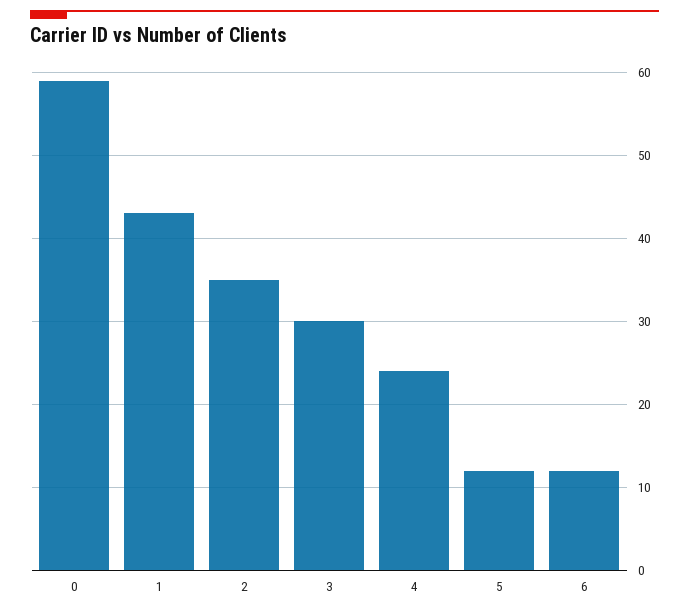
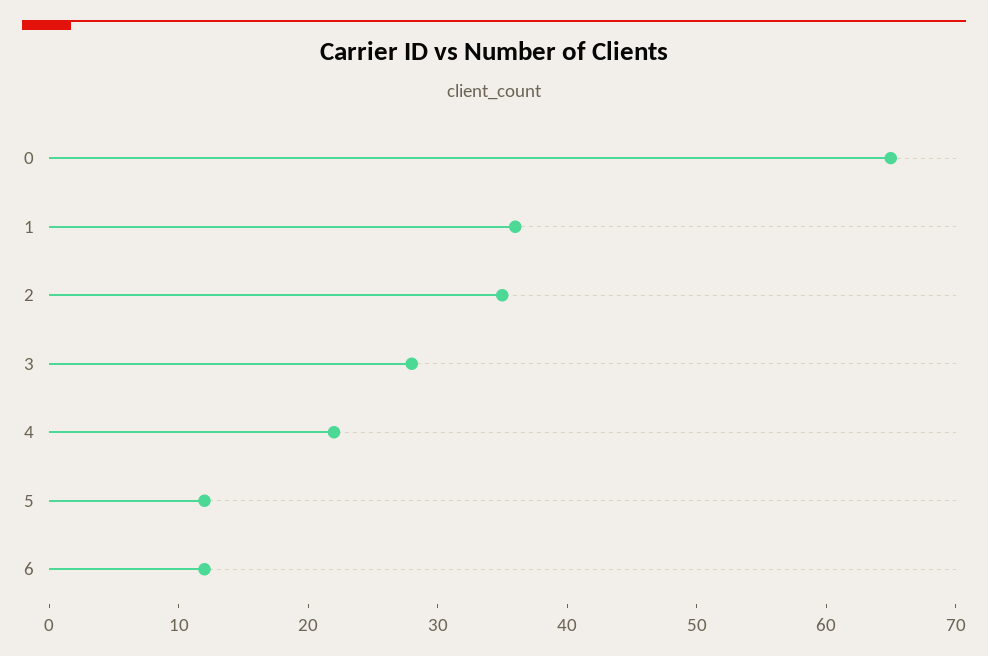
0: 59 -> 65
1: 43 -> 36
3: 30 -> 28
4: 24 -> 22

